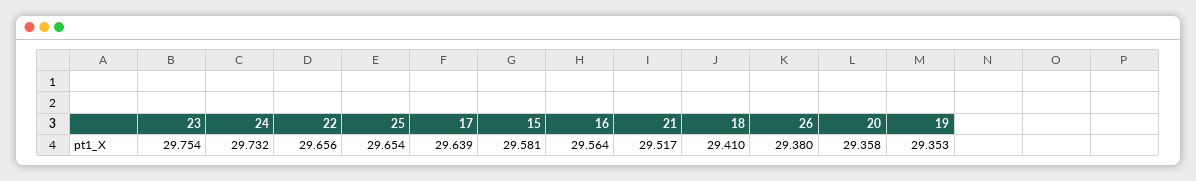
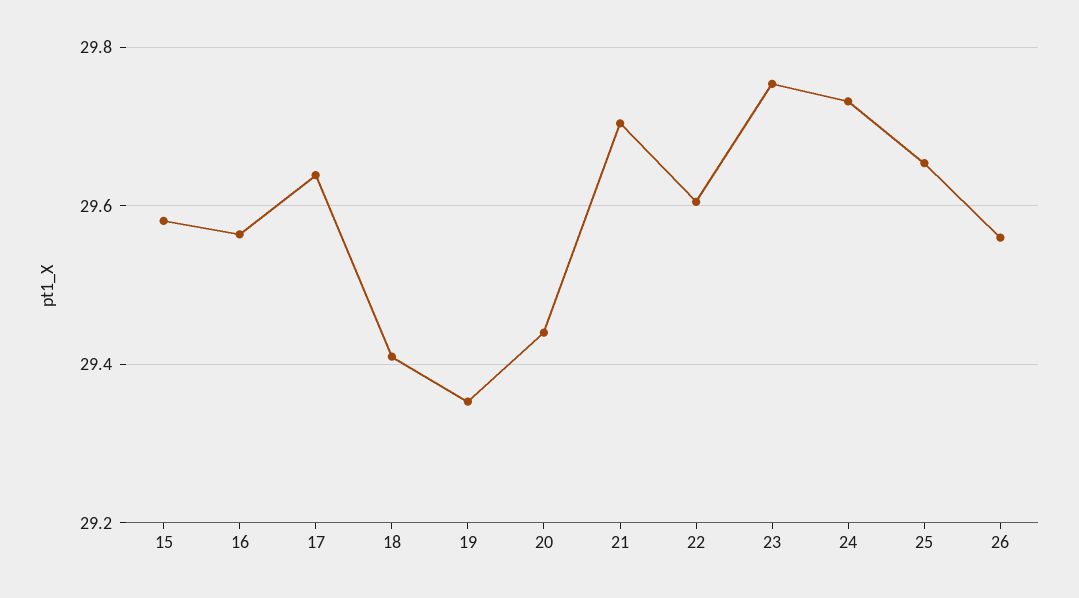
22: 29.656 -> 29.6
21: 29.517 -> 29.7
26: 29.38 -> 29.56
20: 29.358 -> 29.44

